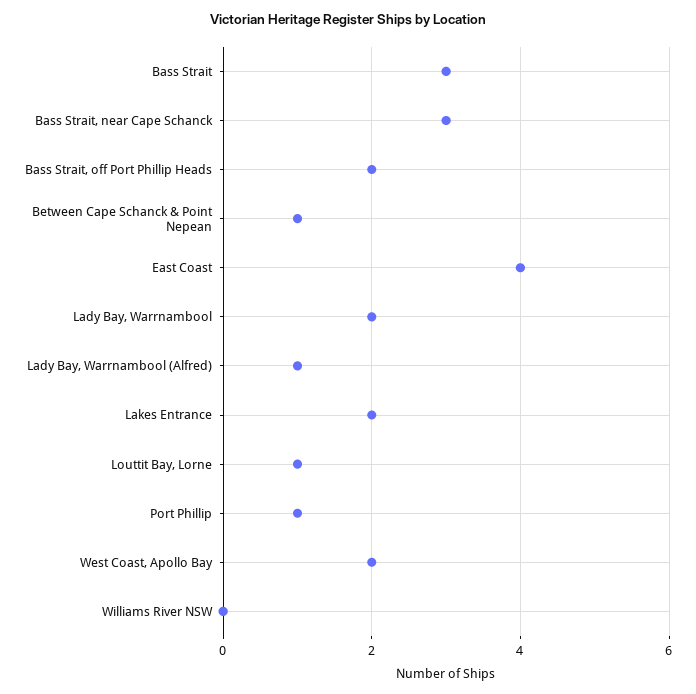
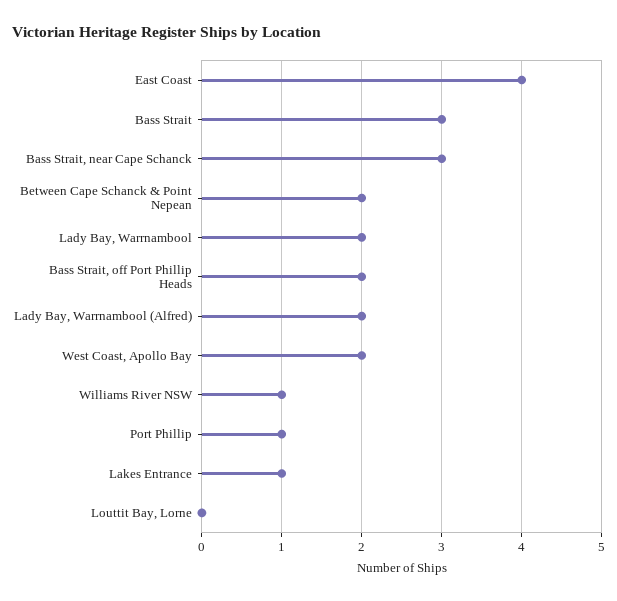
Between Cape Schanck & Point Nepean: 1 -> 2
Lady Bay, Warrnambool (Alfred): 1 -> 2
Lakes Entrance: 2 -> 1
Louttit Bay, Lorne: 1 -> 0
Williams River NSW: 0 -> 1

